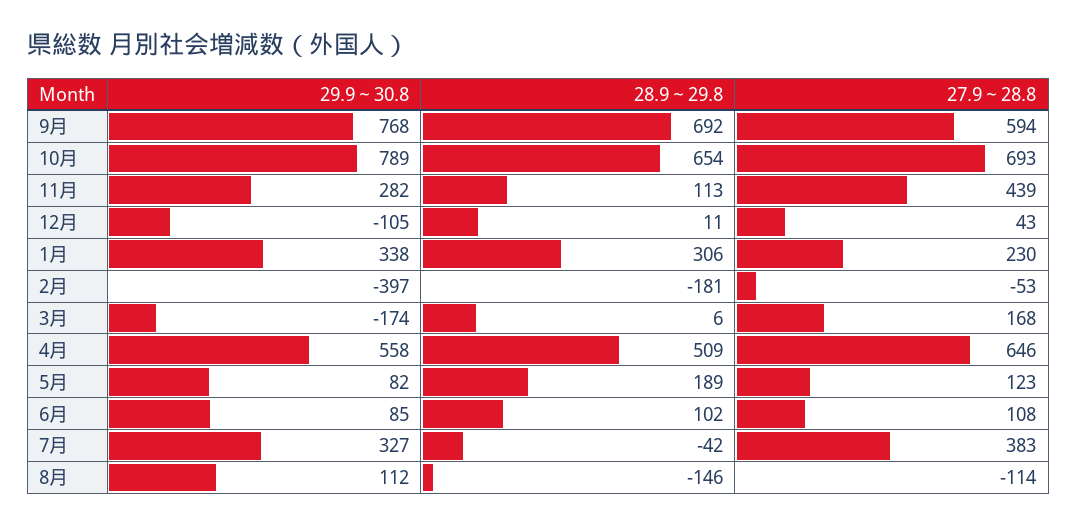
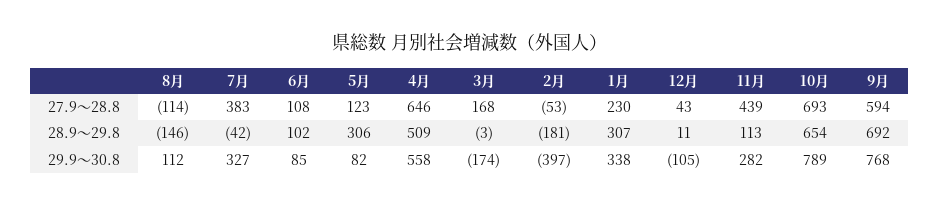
28.9～29.8, 1月: 306 -> 307
28.9～29.8, 3月: 6 -> -3
28.9～29.8, 5月: 189 -> 306

